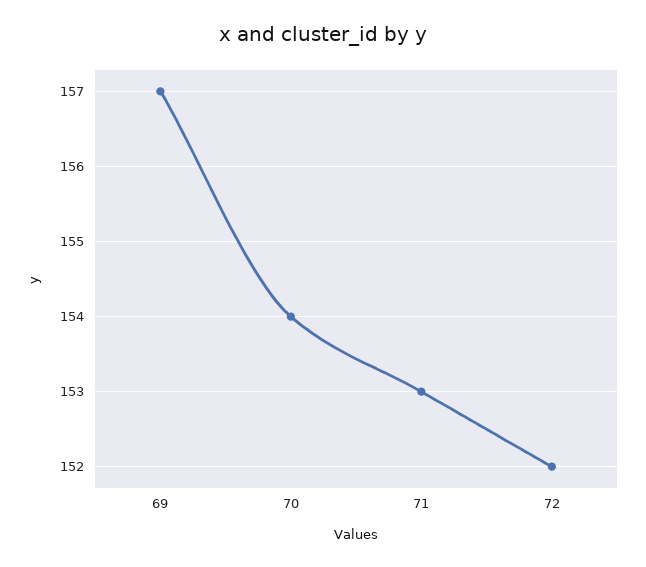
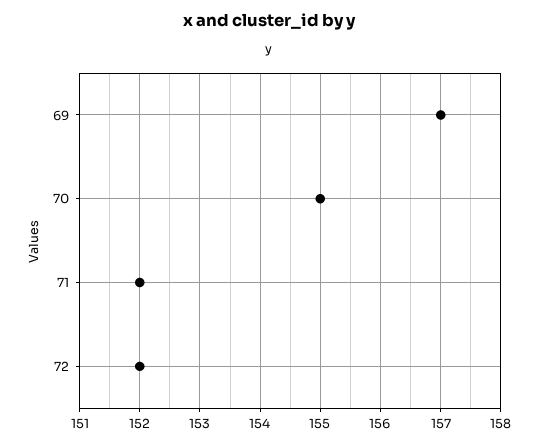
70: 154 -> 155
71: 153 -> 152

